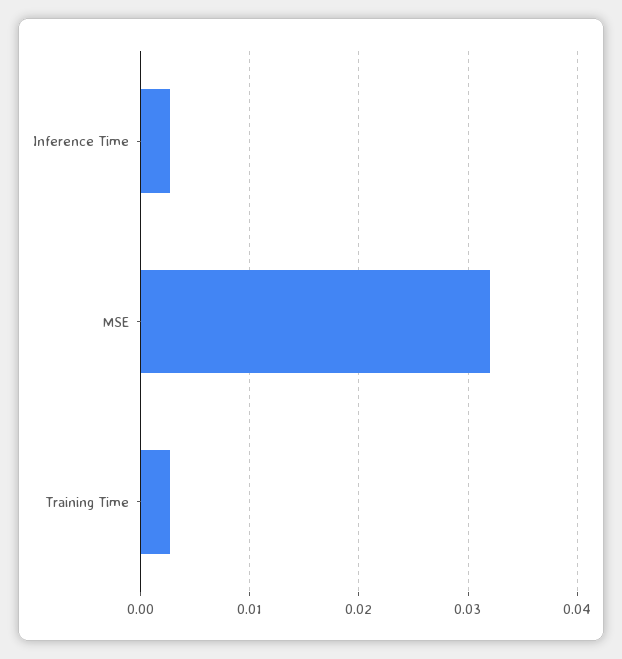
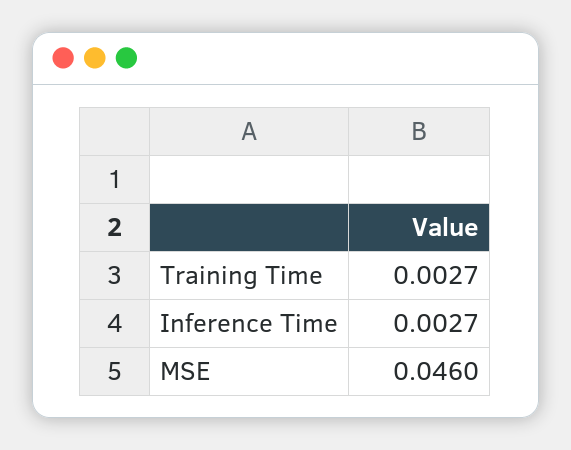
MSE: 0.032 -> 0.046

